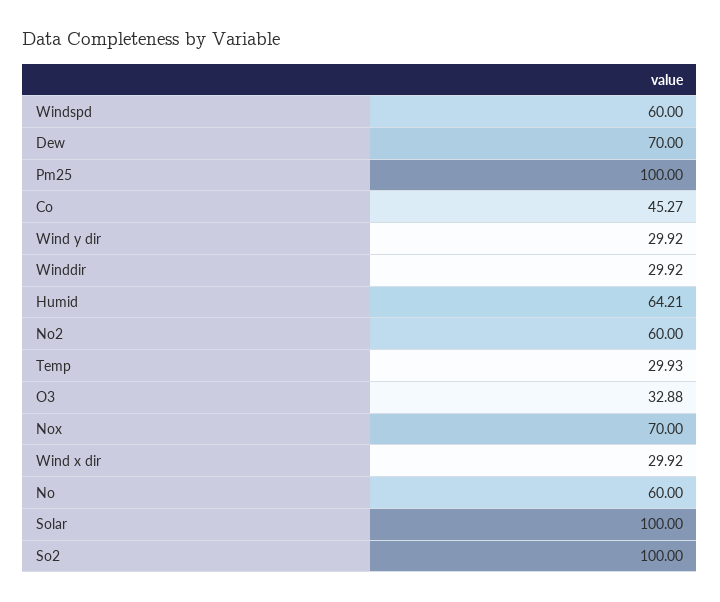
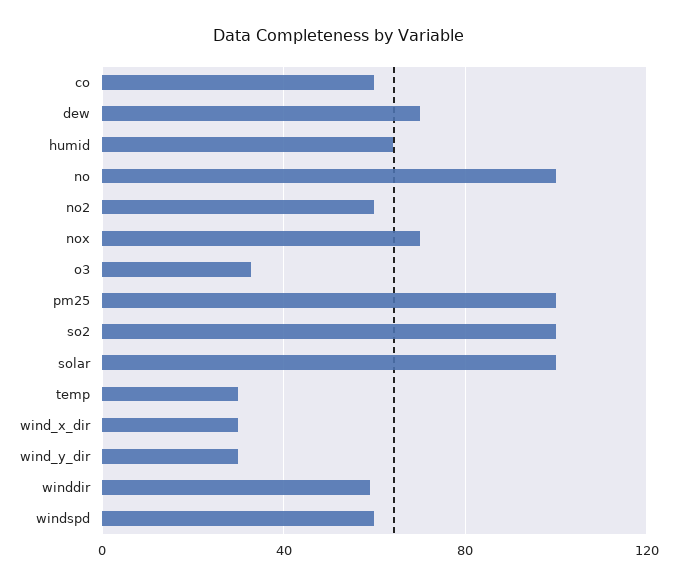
Co: 45.27 -> 60
Winddir: 29.92 -> 60
No: 60 -> 100

